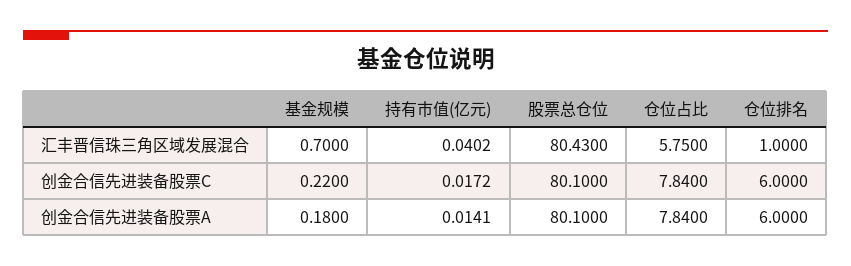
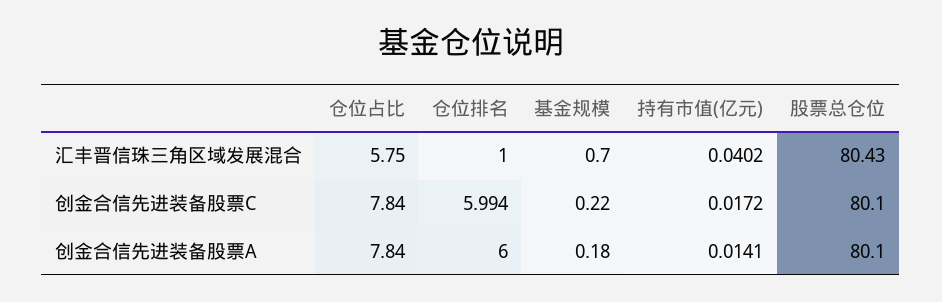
仓位排名, 创金合信先进装备股票C: 6 -> 5.994

